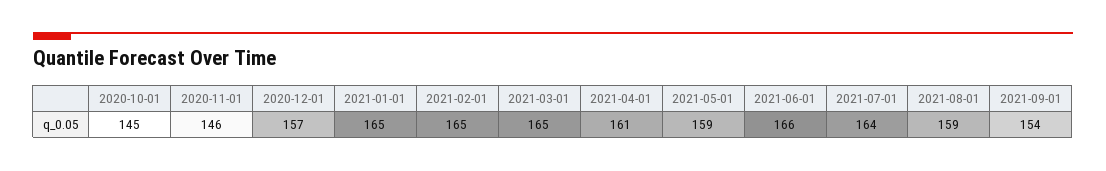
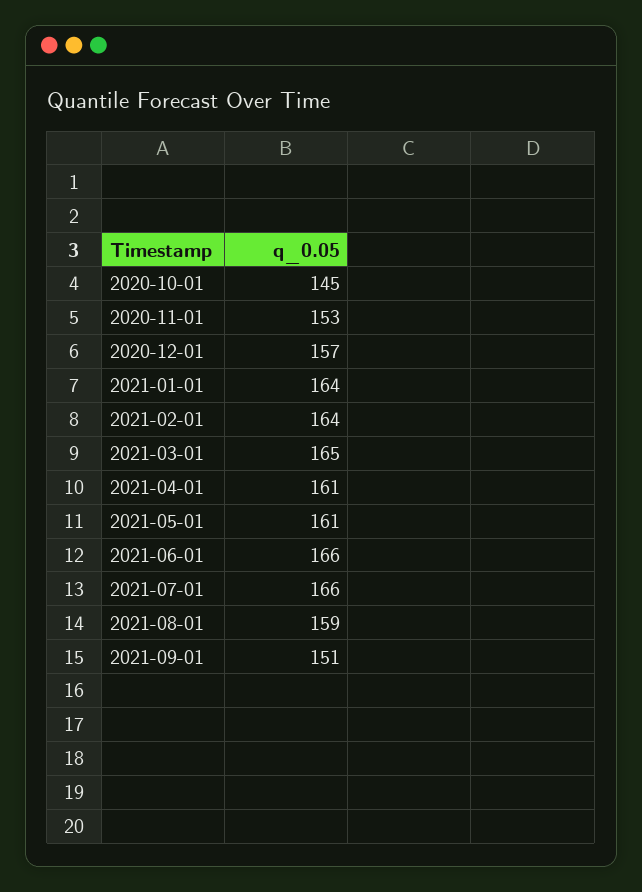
2020-11-01: 146 -> 153
2021-01-01: 165 -> 164
2021-02-01: 165 -> 164
2021-05-01: 159 -> 161
2021-07-01: 164 -> 166
2021-09-01: 154 -> 151

